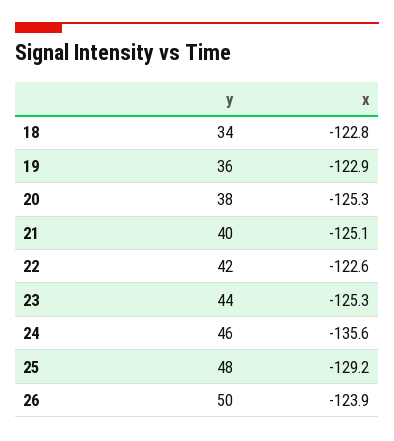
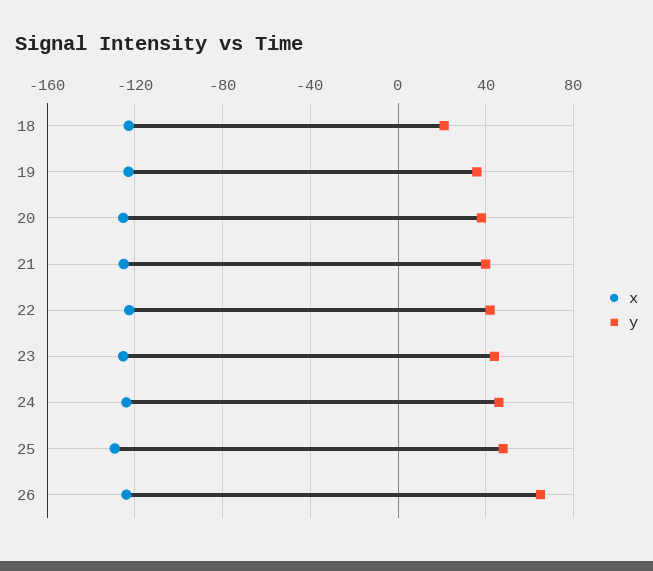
y, 18: 34 -> 20
x, 24: -135.6 -> -125
y, 26: 50 -> 65

